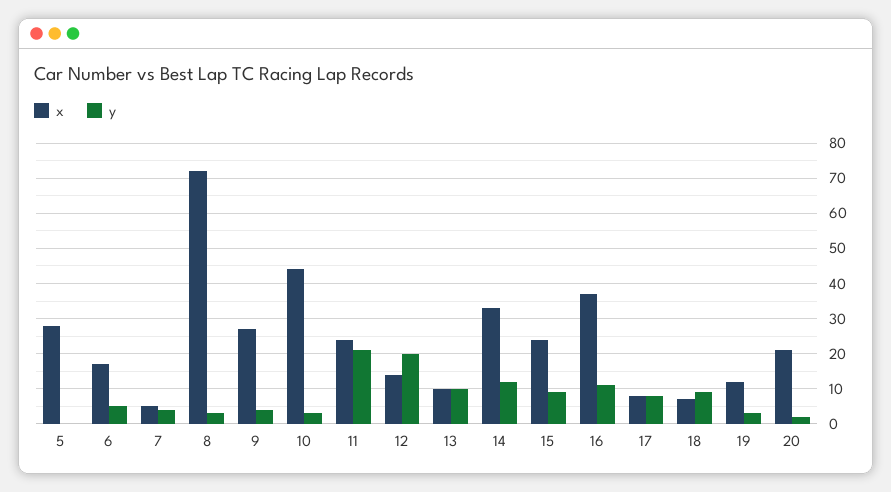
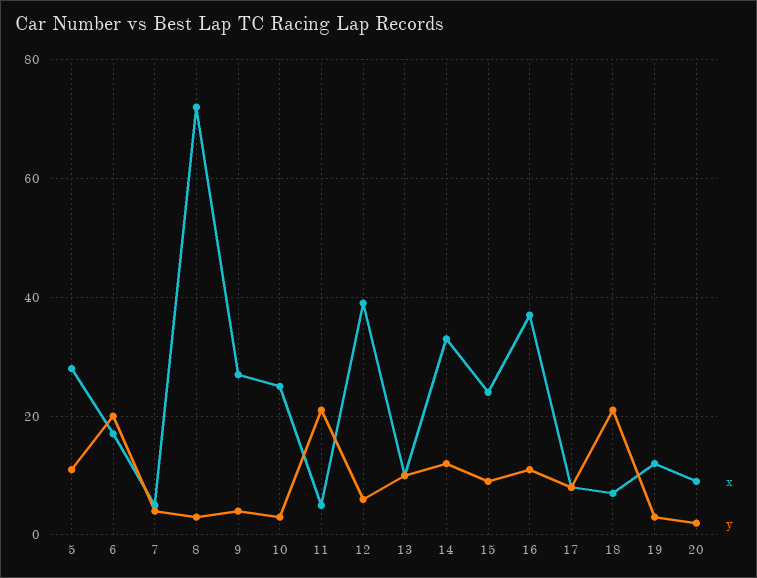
y, 5: 0 -> 10
y, 6: 5 -> 20
x, 10: 45 -> 25
x, 11: 25 -> 5
x, 12: 15 -> 40
y, 12: 20 -> 5
y, 18: 10 -> 20
x, 20: 20 -> 10

